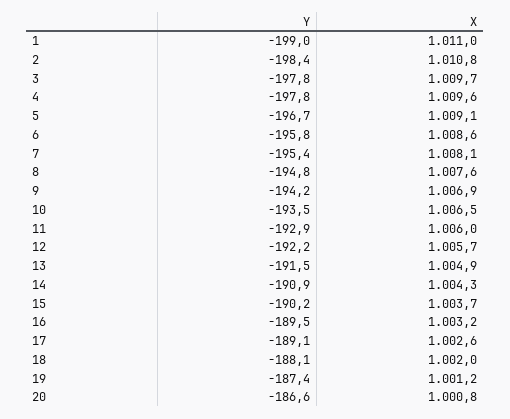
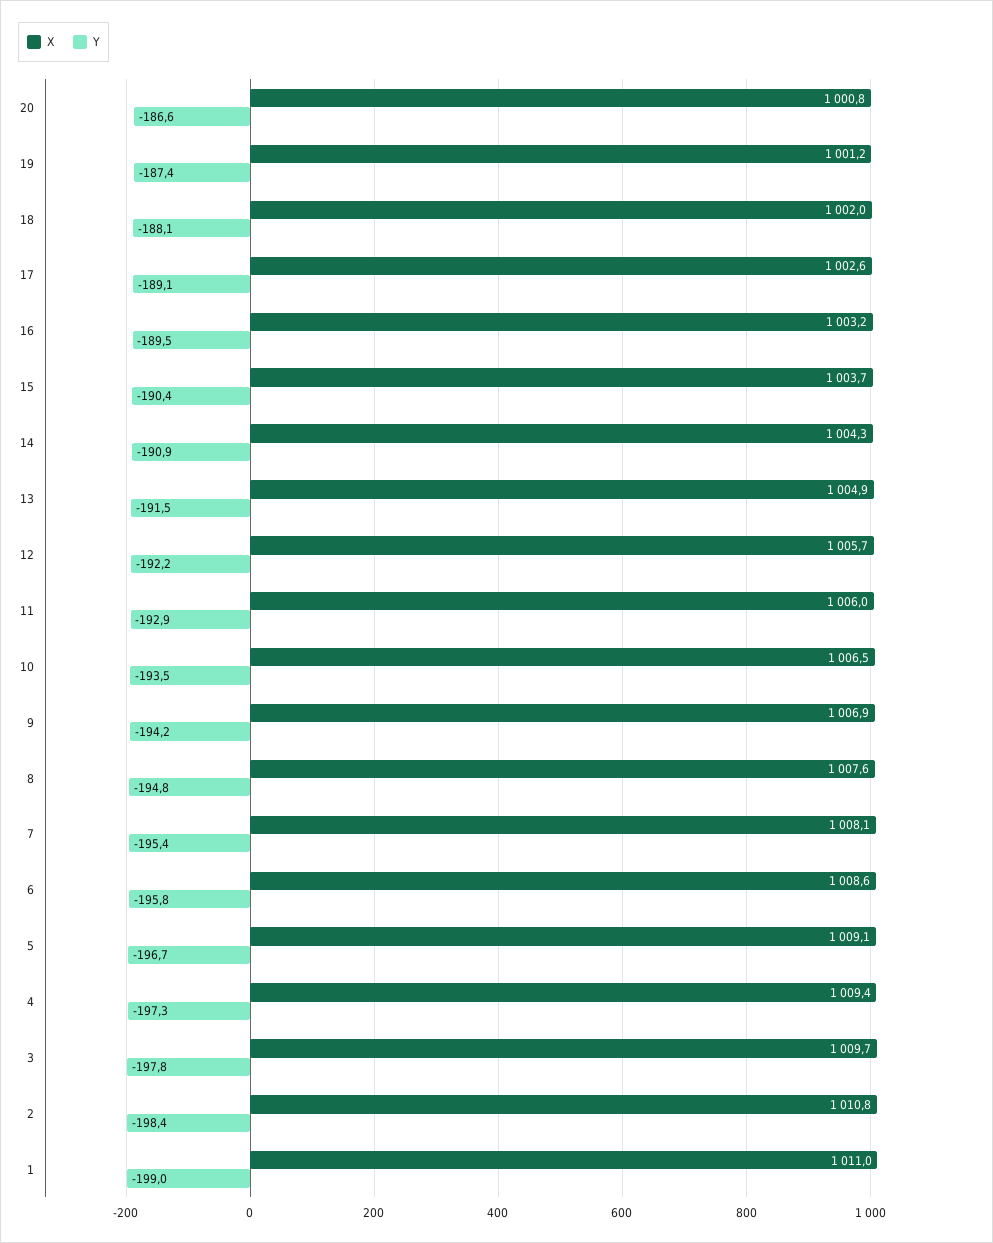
Y, 4: -197.8 -> -197.3
X, 4: 1009.6 -> 1009.4
Y, 15: -190.2 -> -190.4

